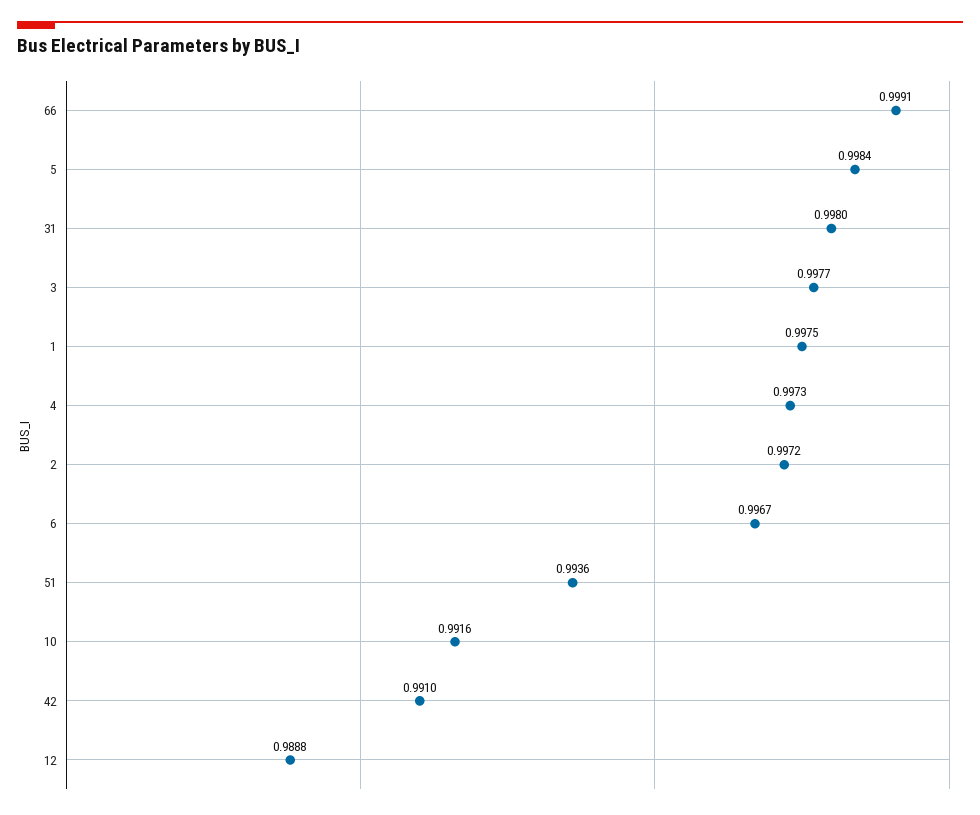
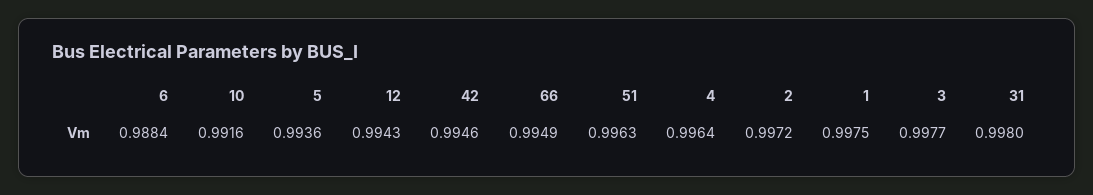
66: 0.9991 -> 0.9949
5: 0.9984 -> 0.9936
4: 0.9973 -> 0.9964
6: 0.9967 -> 0.9884
51: 0.9936 -> 0.9963
42: 0.991 -> 0.9946
12: 0.9888 -> 0.9943

